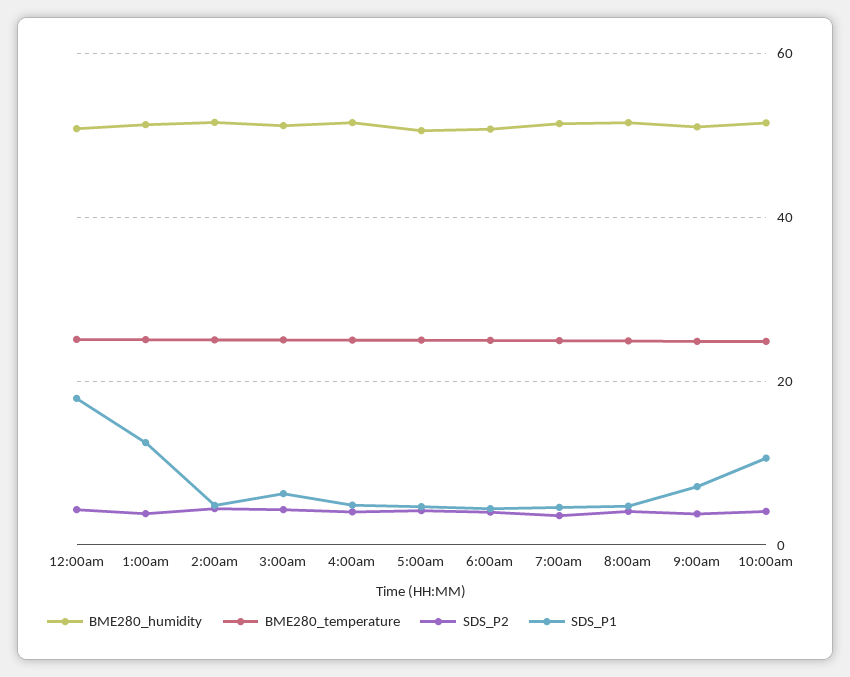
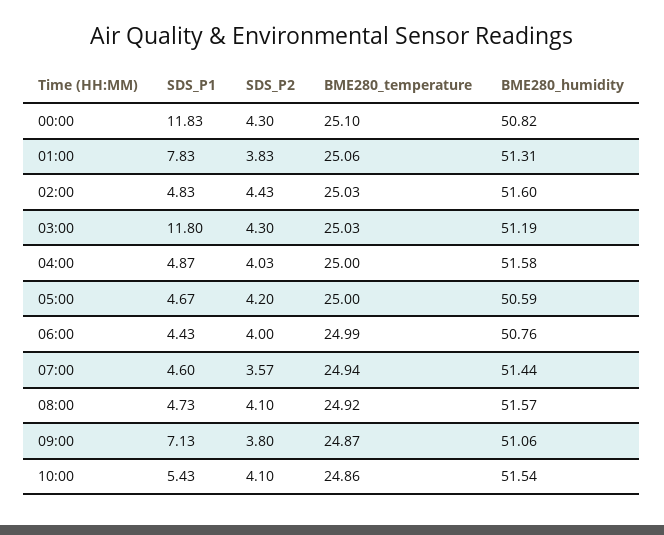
SDS_P1, 12:00am: 18 -> 11.83
SDS_P1, 1:00am: 12 -> 7.83
SDS_P1, 3:00am: 6 -> 11.8
SDS_P1, 10:00am: 10 -> 5.43

